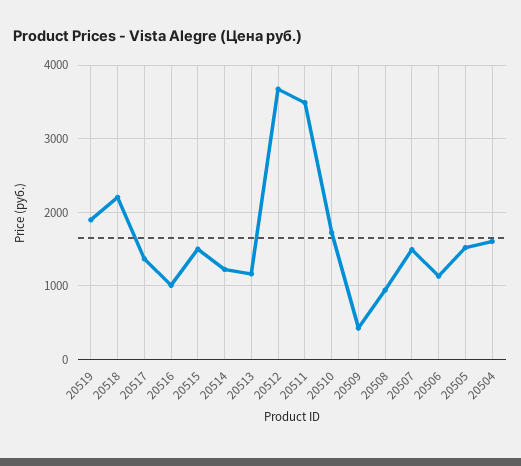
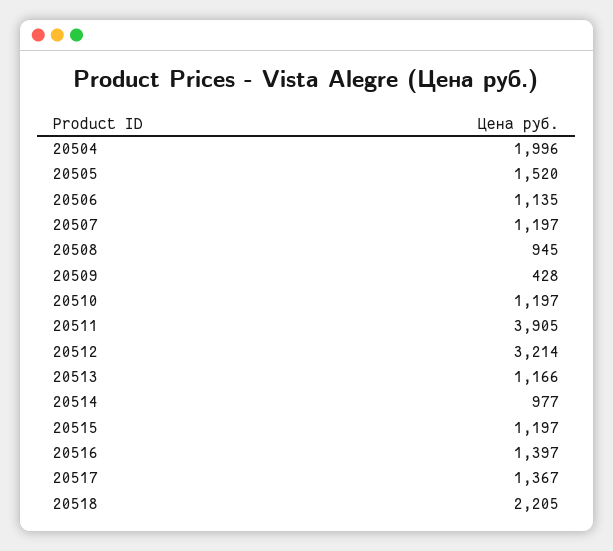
20519: 1900 -> none
20516: 1000 -> 1397
20515: 1500 -> 1197
20514: 1200 -> 977
20512: 3700 -> 3214
20511: 3500 -> 3905
20510: 1700 -> 1197
20507: 1500 -> 1197
20504: 1600 -> 1996

